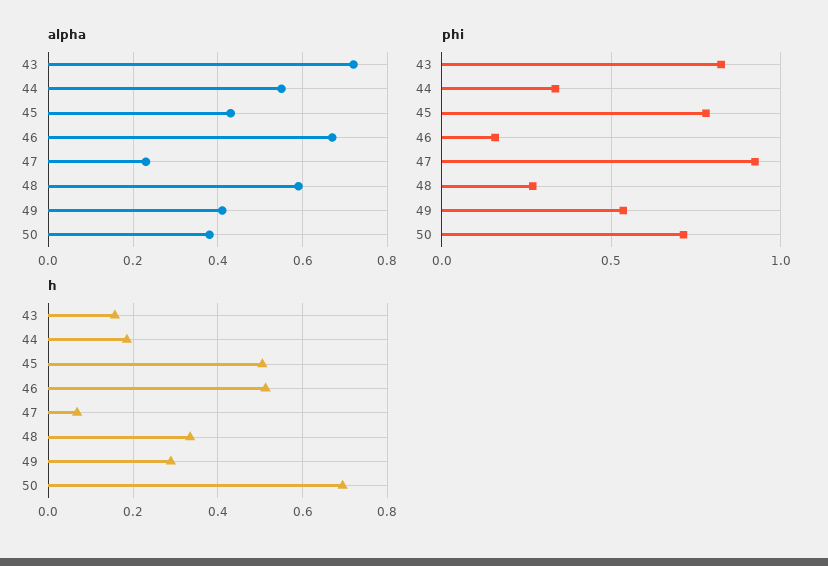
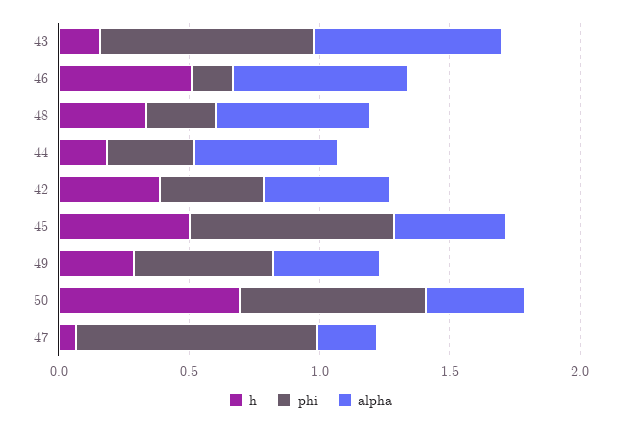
h, 42: none -> 0.4
phi, 42: none -> 0.4
alpha, 42: none -> 0.5

